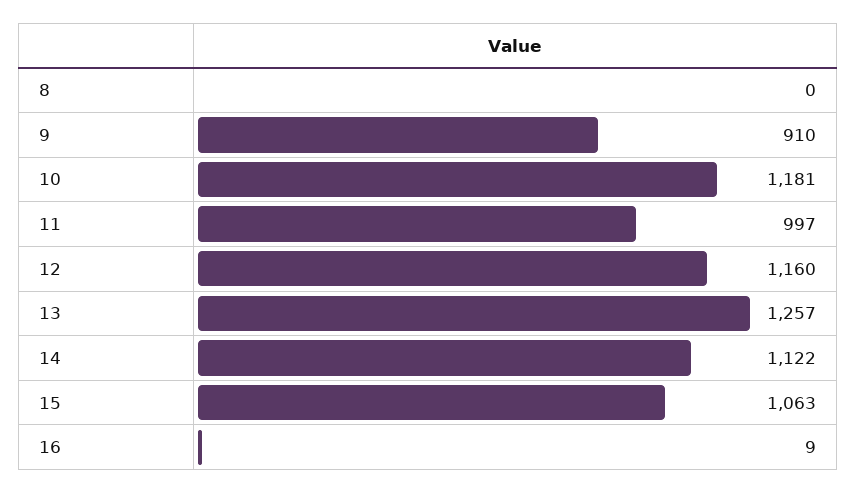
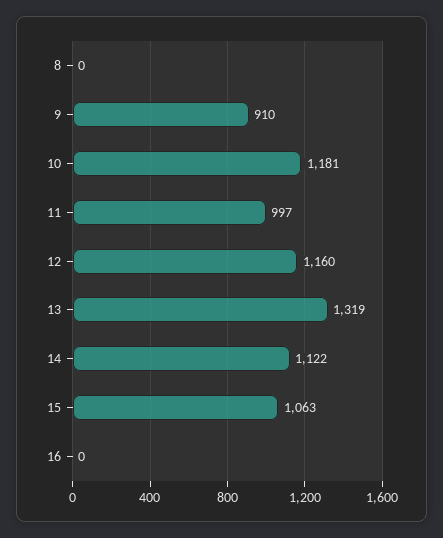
13: 1257 -> 1319
16: 9 -> 0

